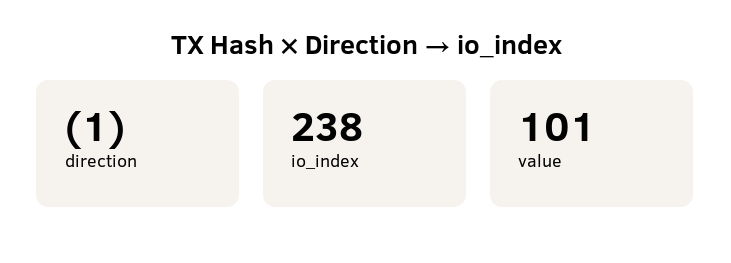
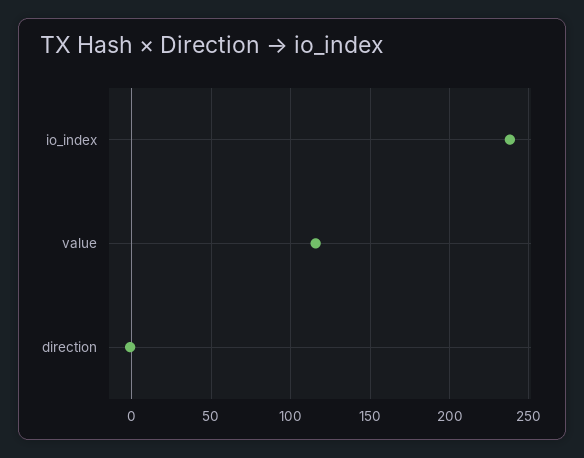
value: 101 -> 115

